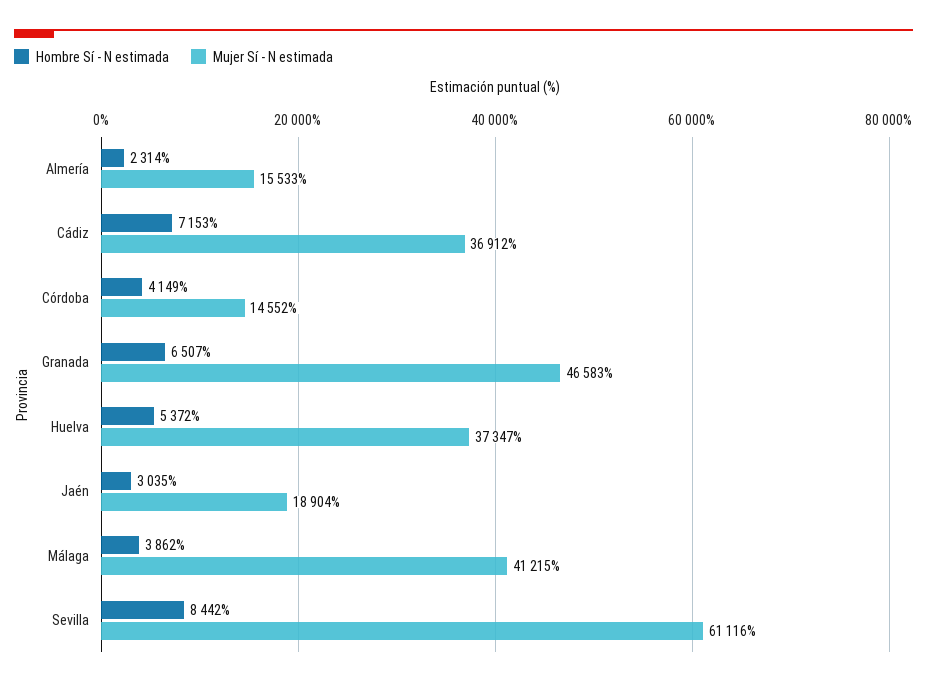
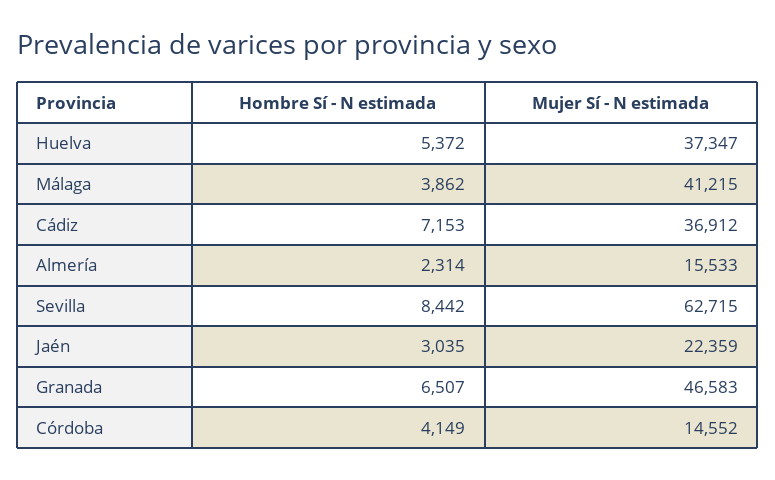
Mujer Sí - N estimada, Jaén: 18904 -> 22359
Mujer Sí - N estimada, Sevilla: 61116 -> 62715

